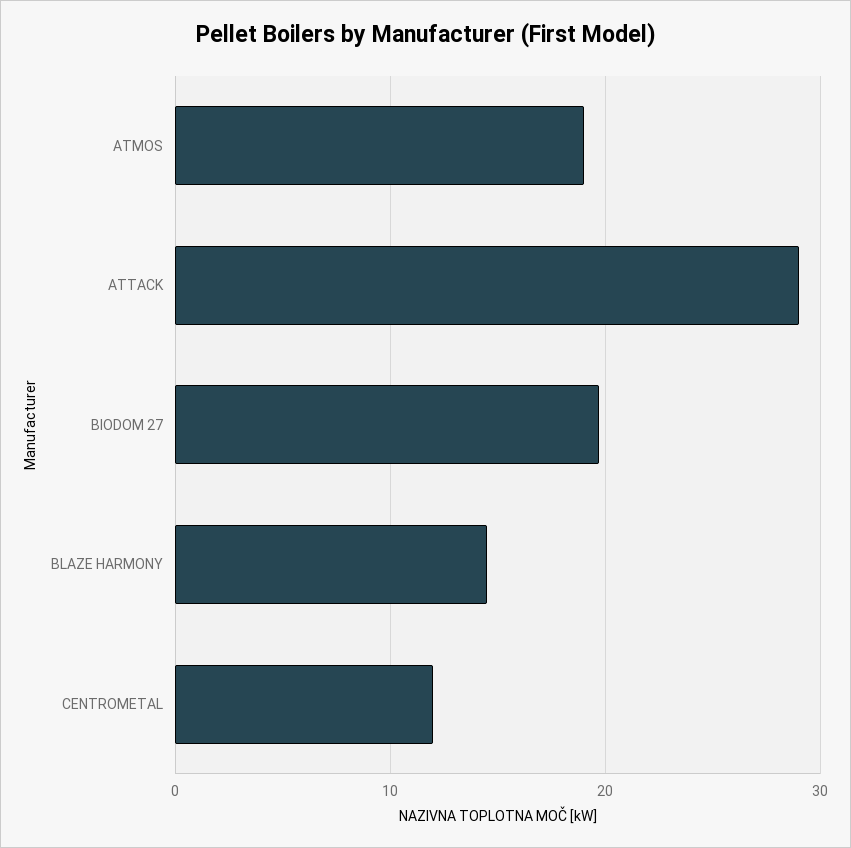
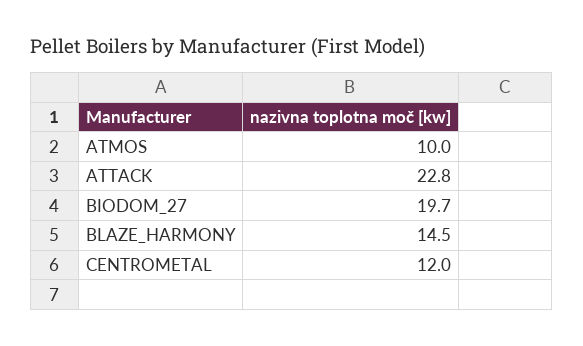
ATMOS: 19 -> 10
ATTACK: 29 -> 22.8

